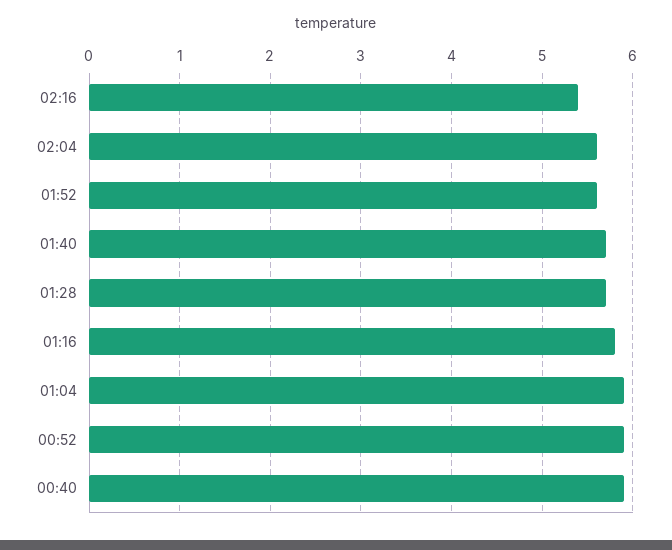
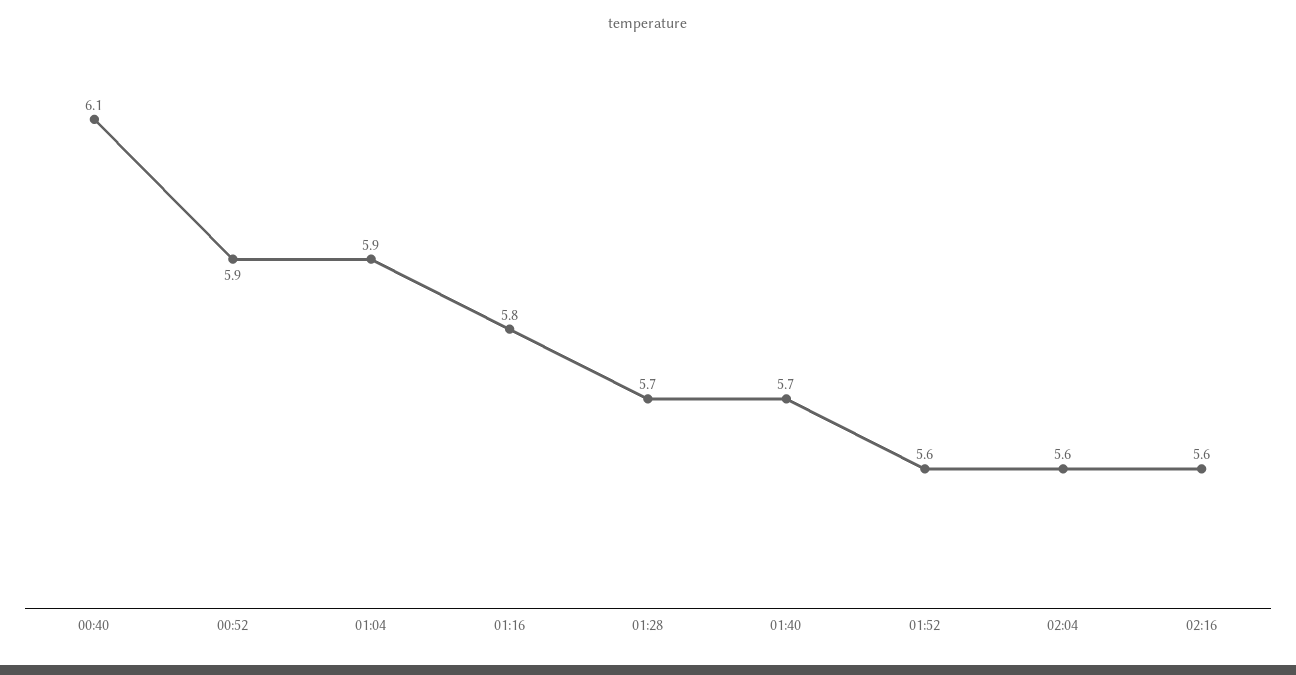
02:16: 5.4 -> 5.6
00:40: 5.9 -> 6.1

